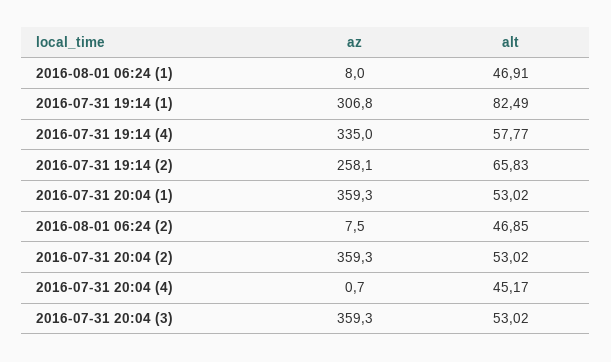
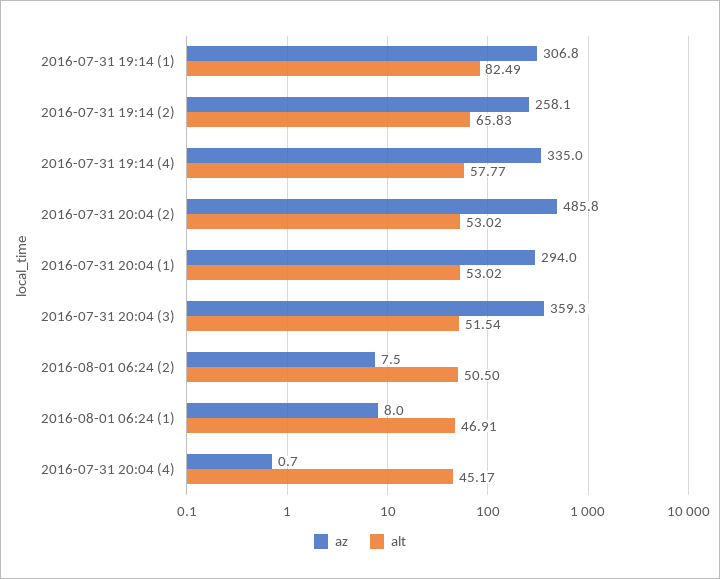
az, 2016-07-31 20:04 (1): 359.3 -> 294
alt, 2016-08-01 06:24 (2): 46.85 -> 50.5
az, 2016-07-31 20:04 (2): 359.3 -> 485.8
alt, 2016-07-31 20:04 (3): 53.02 -> 51.54

